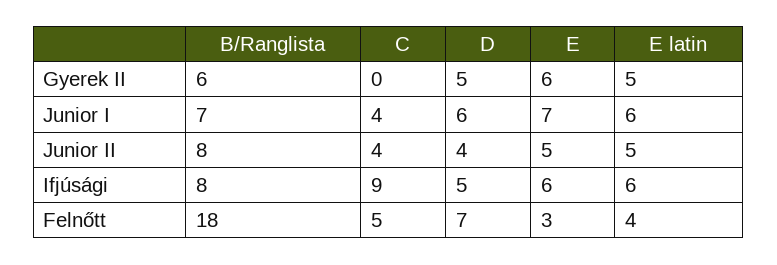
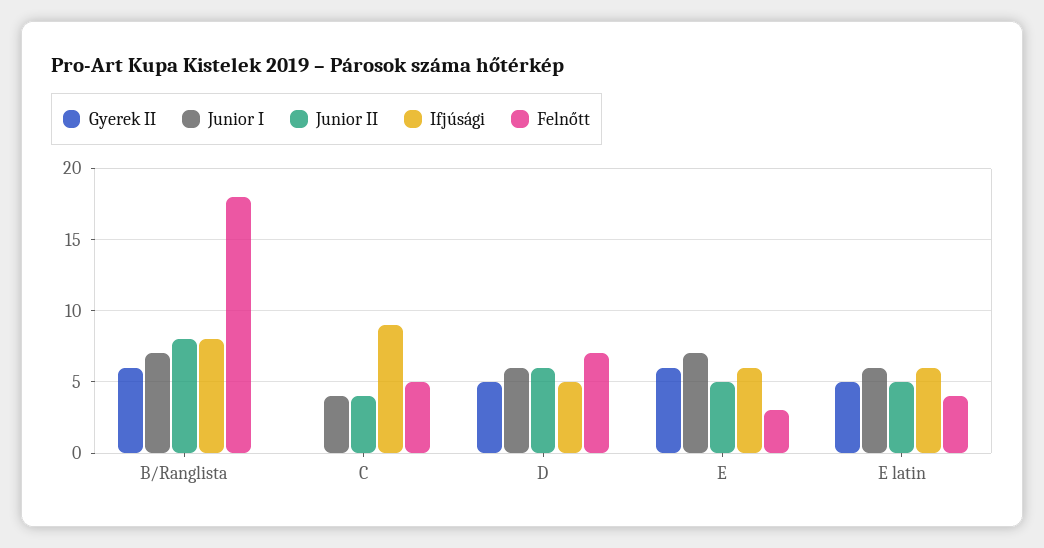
Junior II, D: 4 -> 6

